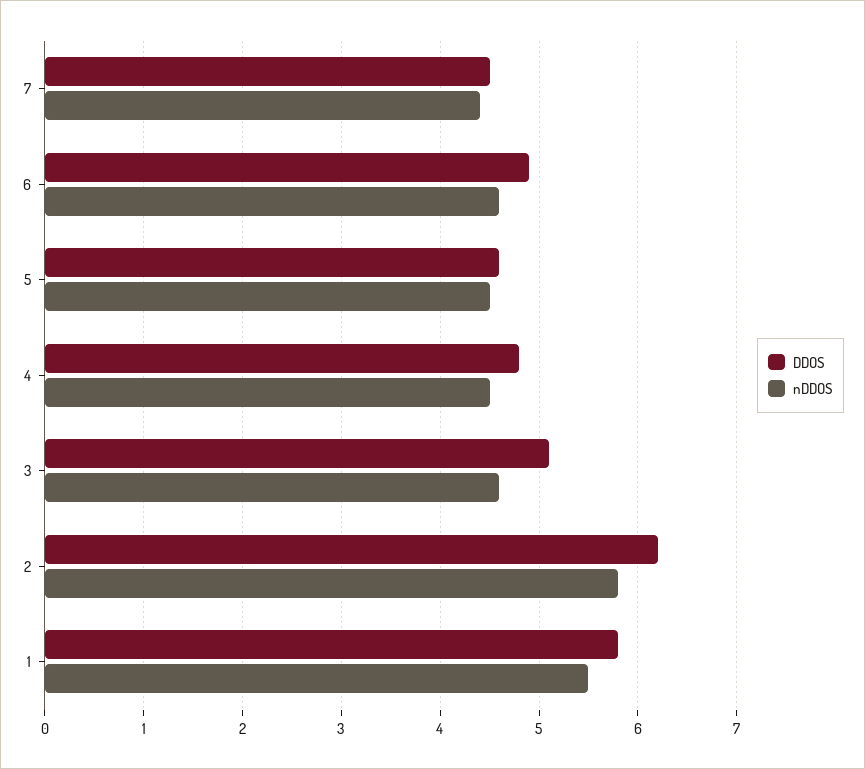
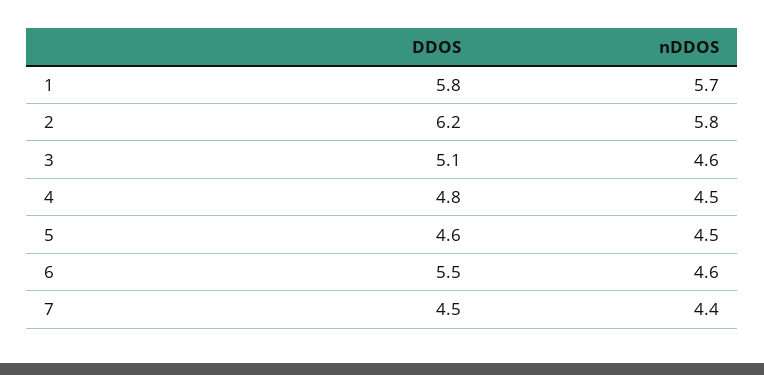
DDOS, 6: 4.9 -> 5.5
nDDOS, 1: 5.5 -> 5.7

